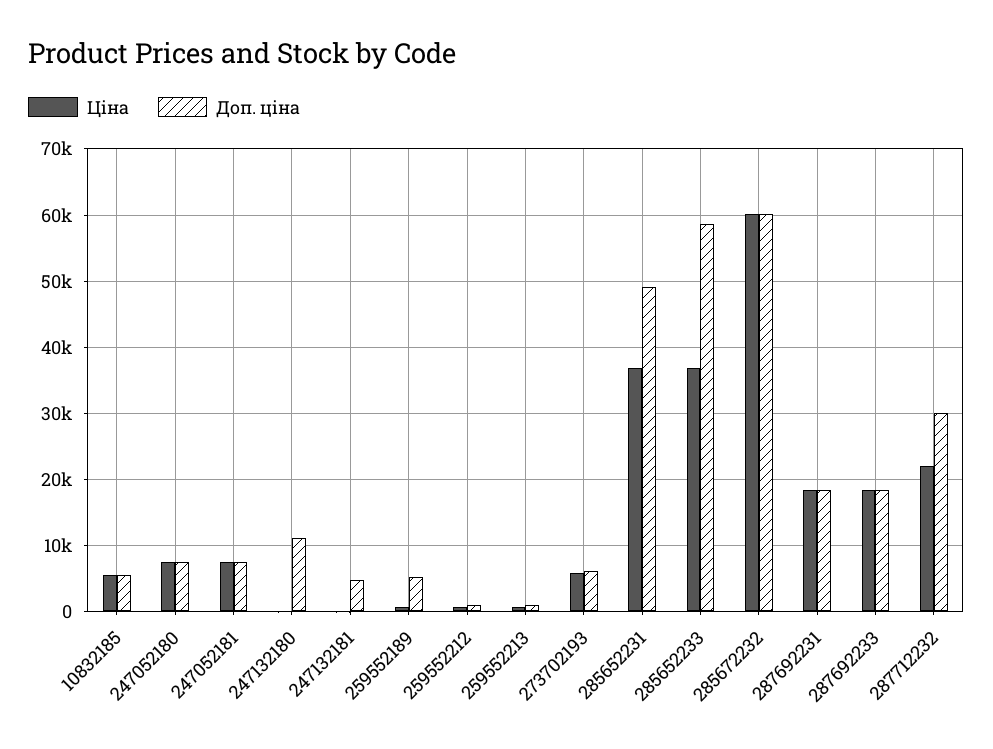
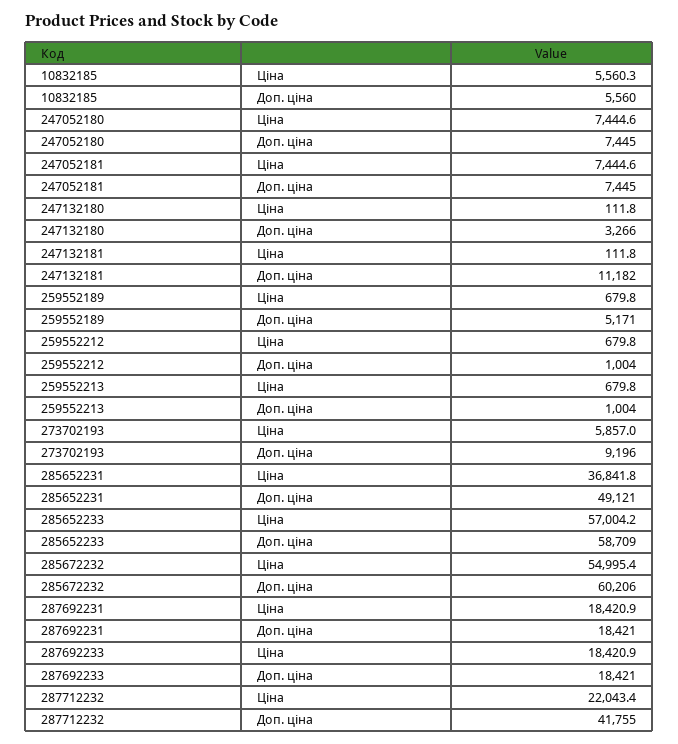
Доп. ціна, 247132180: 11000 -> 3266
Доп. ціна, 247132181: 5000 -> 11182
Доп. ціна, 273702193: 6000 -> 9196
Ціна, 285652233: 37000 -> 57004.2
Ціна, 285672232: 60000 -> 54995.4
Доп. ціна, 287712232: 30000 -> 41755

